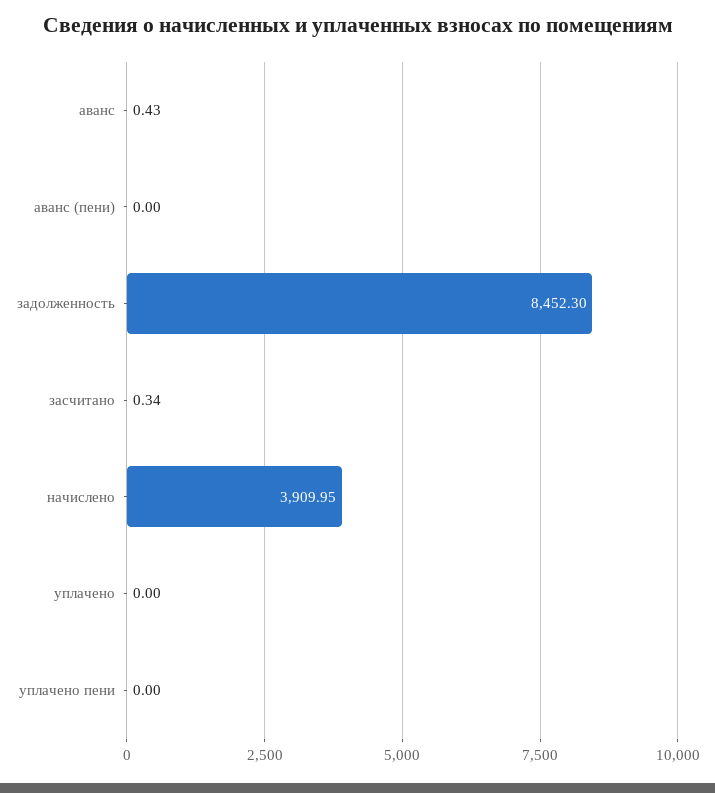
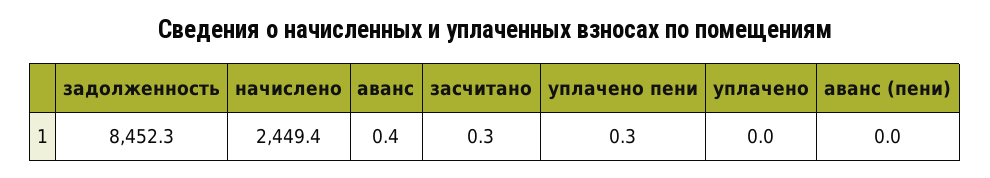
начислено: 3909.95 -> 2449.4
уплачено пени: 0 -> 0.3

